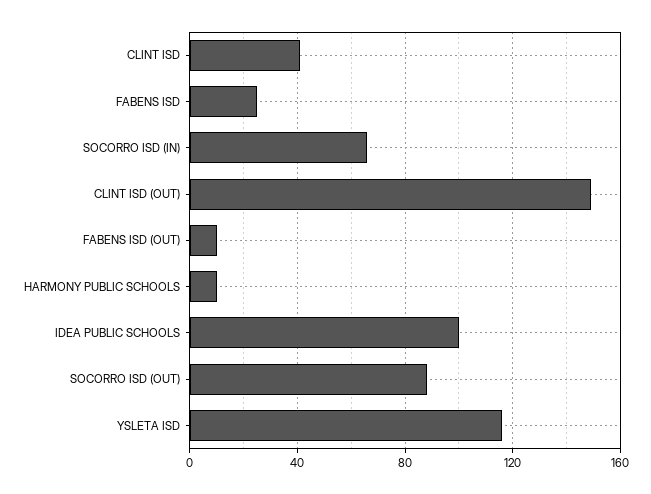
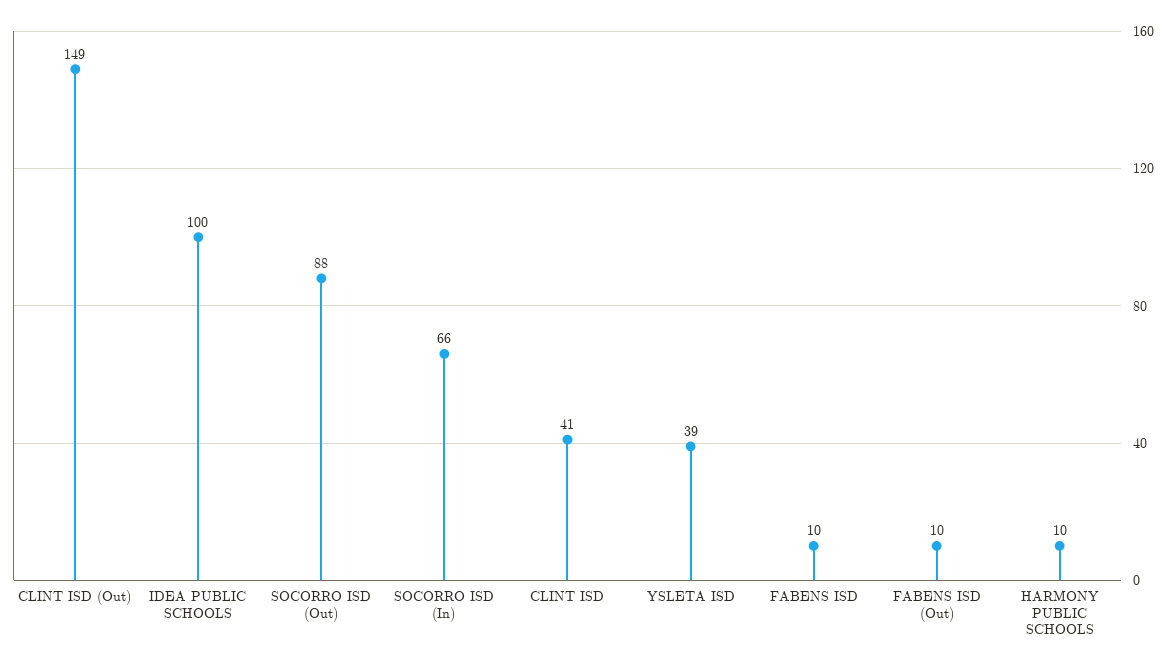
FABENS ISD: 25 -> 10
YSLETA ISD: 115 -> 39

